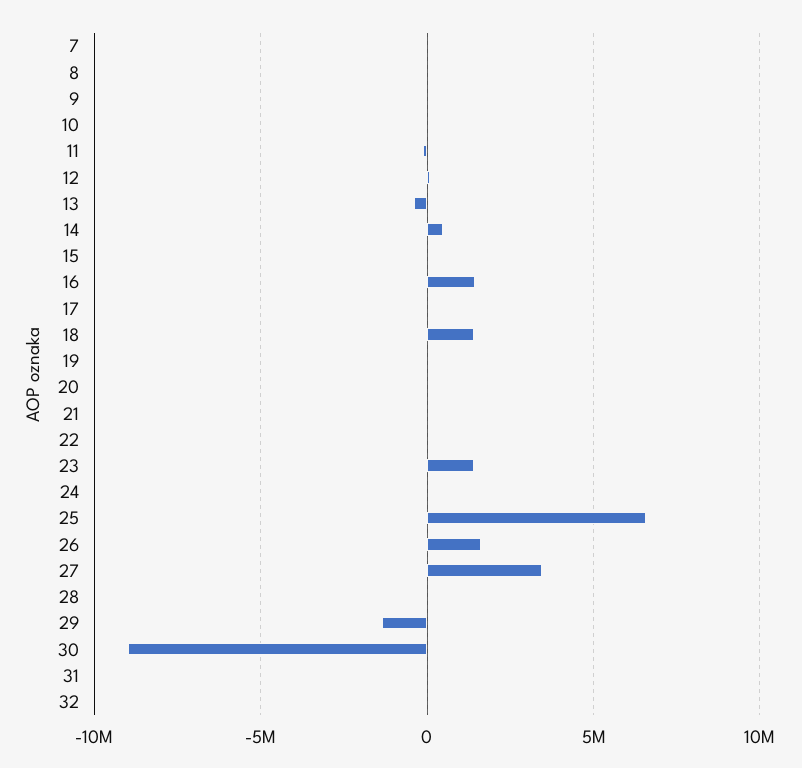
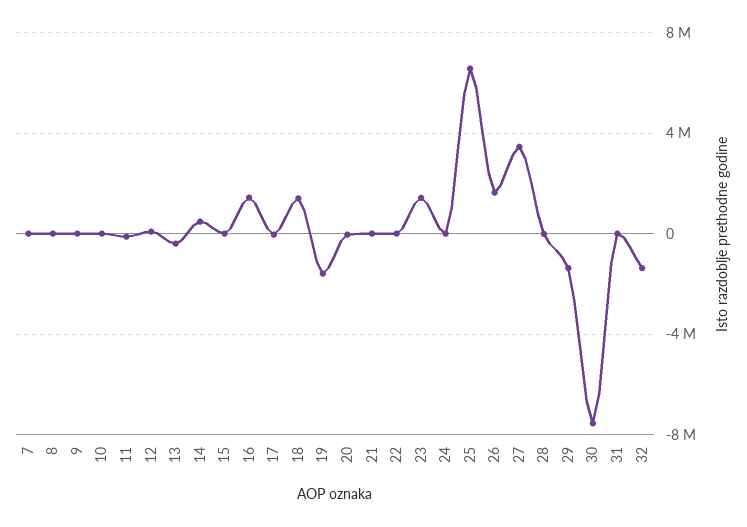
19: 0 -> -1500000
30: -9000000 -> -7500000
32: 0 -> -1500000

